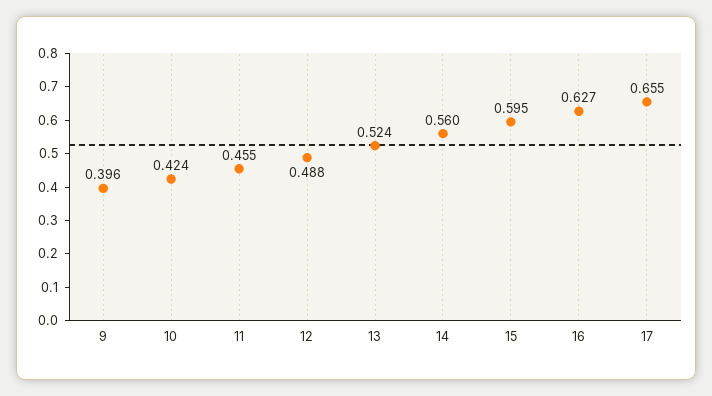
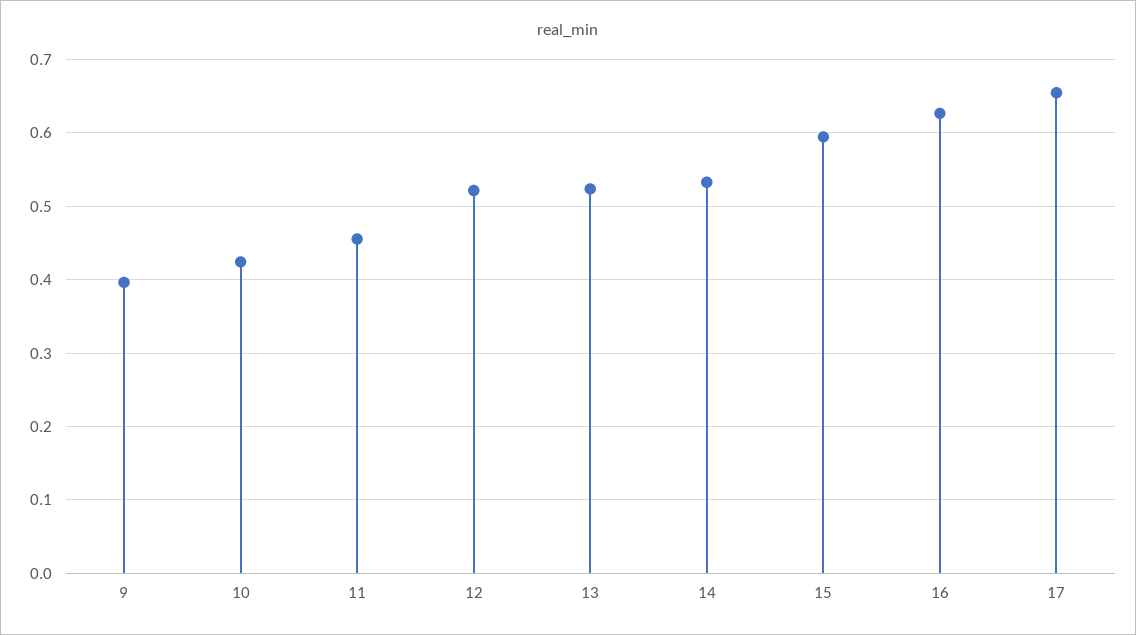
12: 0.488 -> 0.52
14: 0.56 -> 0.53

